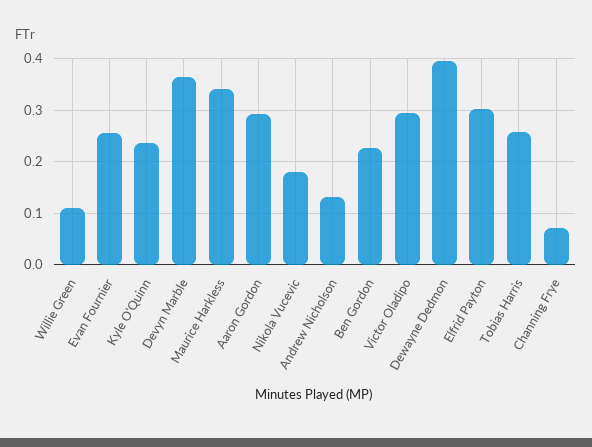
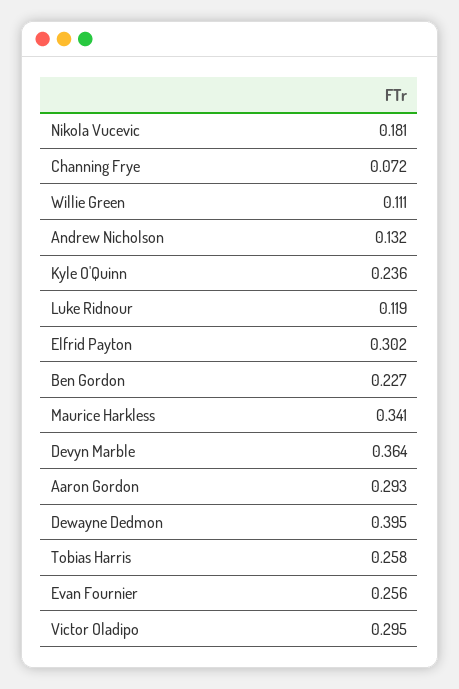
Luke Ridnour: none -> 0.119

